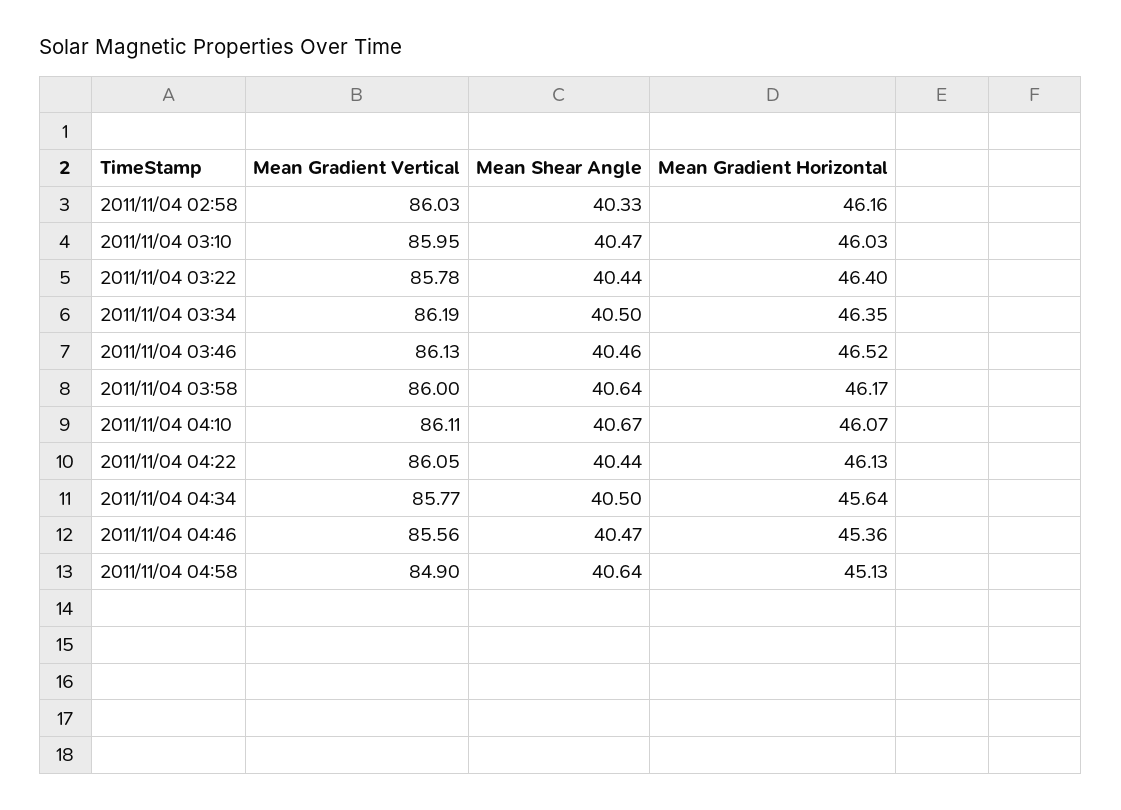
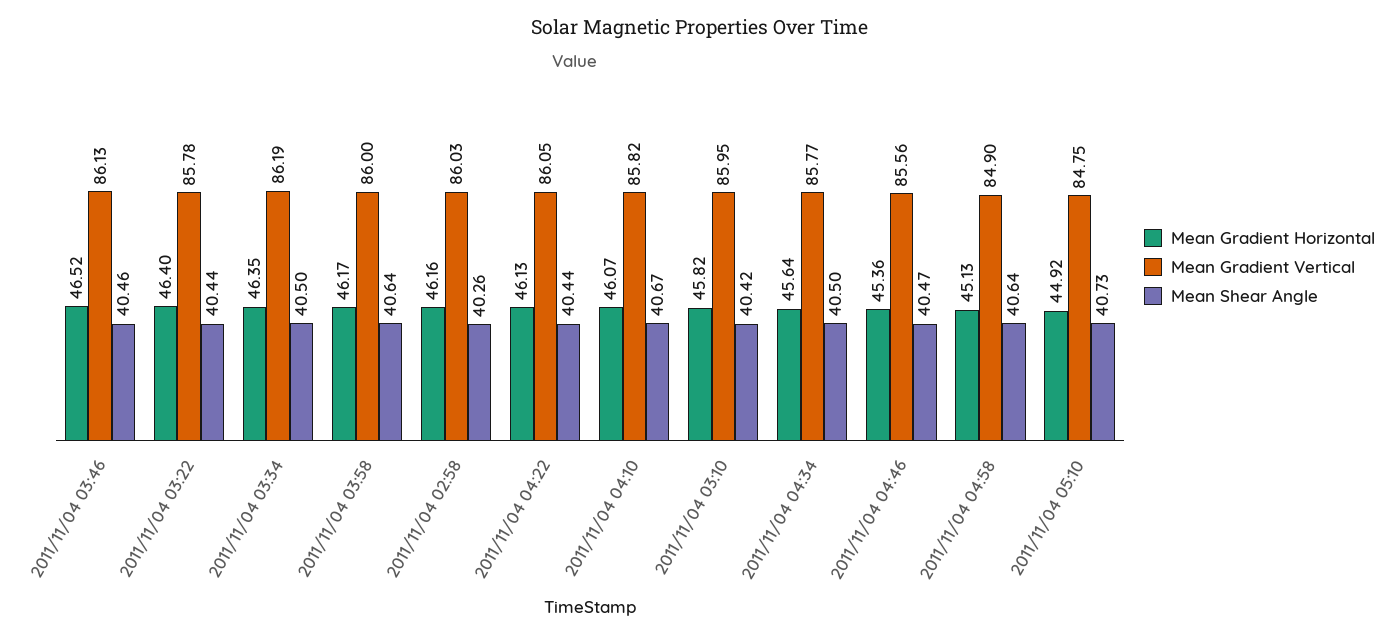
Mean Shear Angle, 2011/11/04 02:58: 40.33 -> 40.26
Mean Shear Angle, 2011/11/04 03:10: 40.47 -> 40.42
Mean Gradient Horizontal, 2011/11/04 03:10: 46.03 -> 45.82
Mean Gradient Vertical, 2011/11/04 04:10: 86.11 -> 85.82
Mean Gradient Horizontal, 2011/11/04 05:10: none -> 44.92
Mean Gradient Vertical, 2011/11/04 05:10: none -> 84.75
Mean Shear Angle, 2011/11/04 05:10: none -> 40.73

